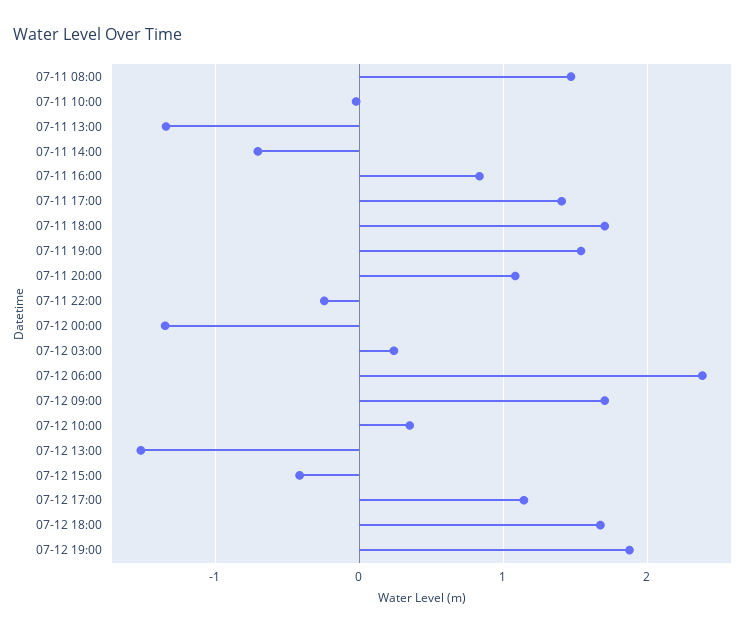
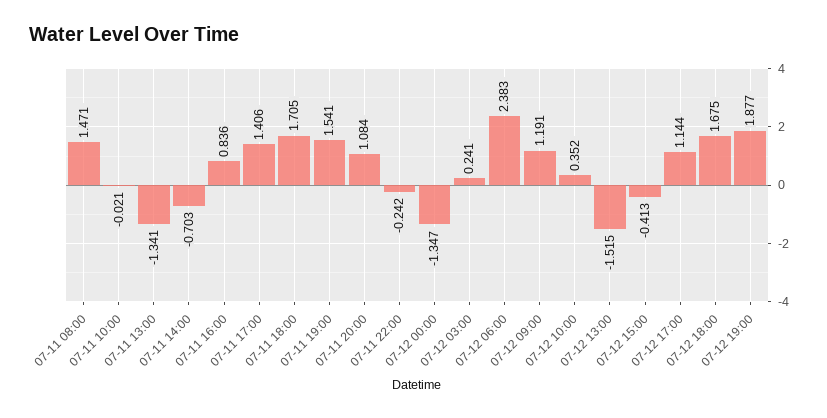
07-12 09:00: 1.7 -> 1.191

